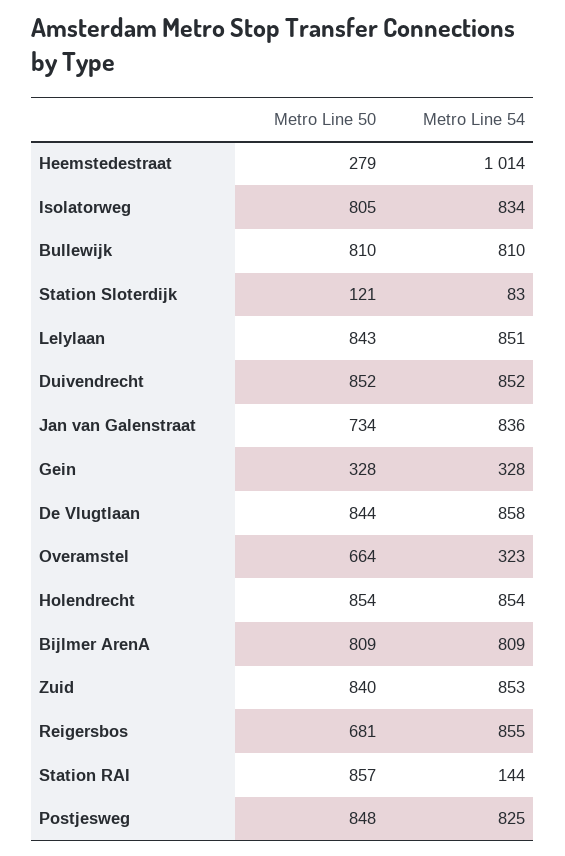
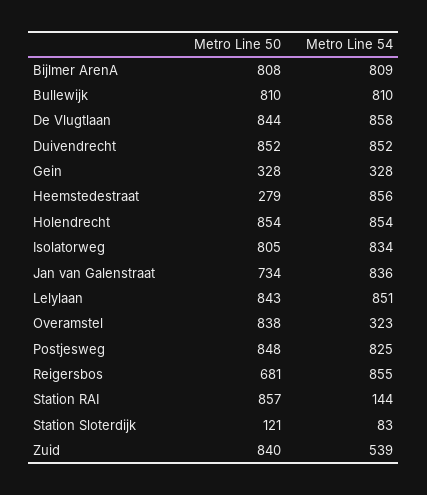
Metro Line 54, Heemstedestraat: 1014 -> 856
Metro Line 50, Overamstel: 664 -> 838
Metro Line 50, Bijlmer ArenA: 809 -> 808
Metro Line 54, Zuid: 853 -> 539

